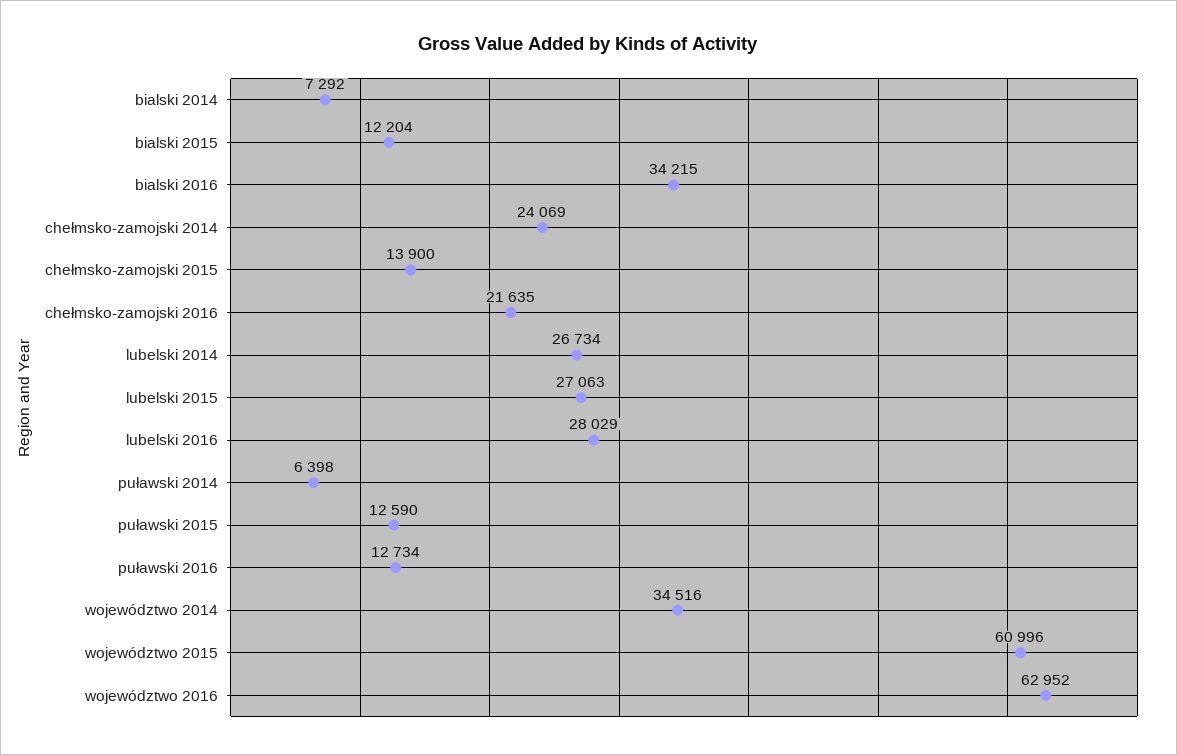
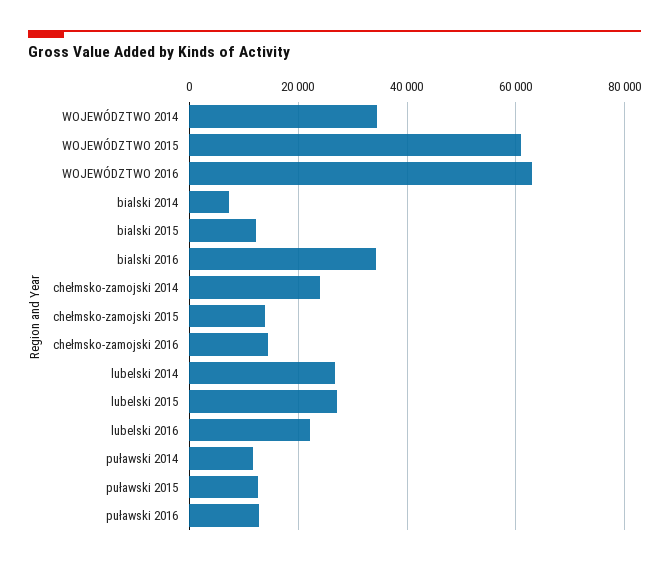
chełmsko-zamojski 2016: 21635 -> 14000
lubelski 2016: 28029 -> 22000
puławski 2014: 6398 -> 12000

